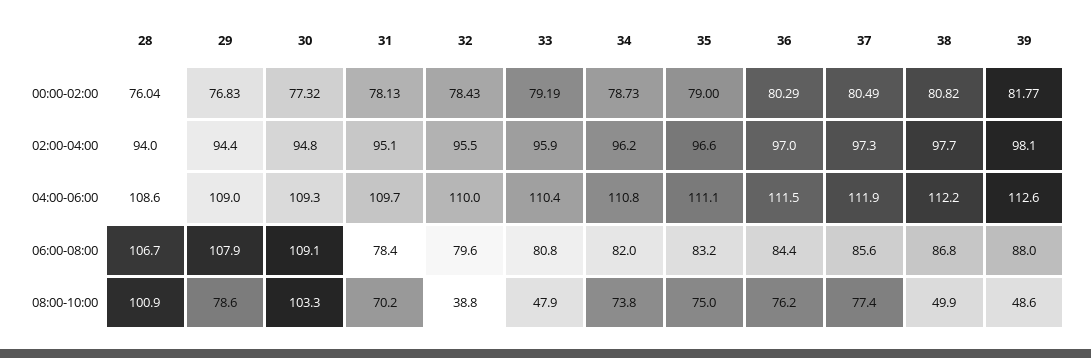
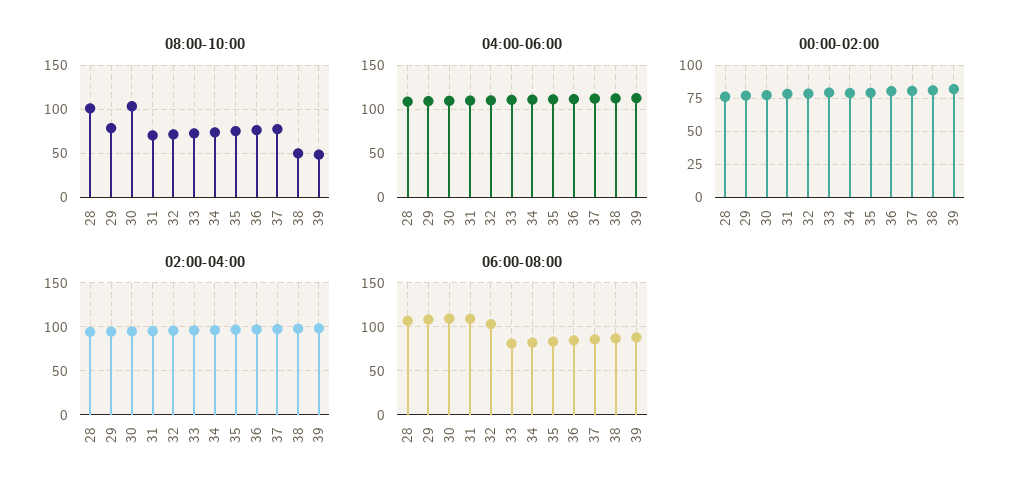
06:00-08:00, 31: 78.4 -> 110
06:00-08:00, 32: 79.6 -> 100
08:00-10:00, 32: 38.8 -> 70
08:00-10:00, 33: 47.9 -> 70

